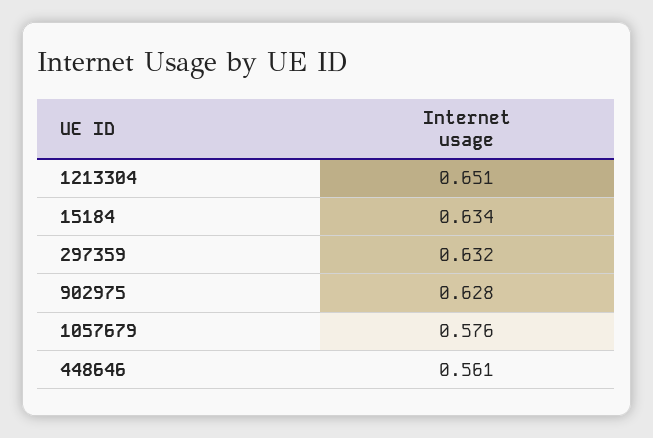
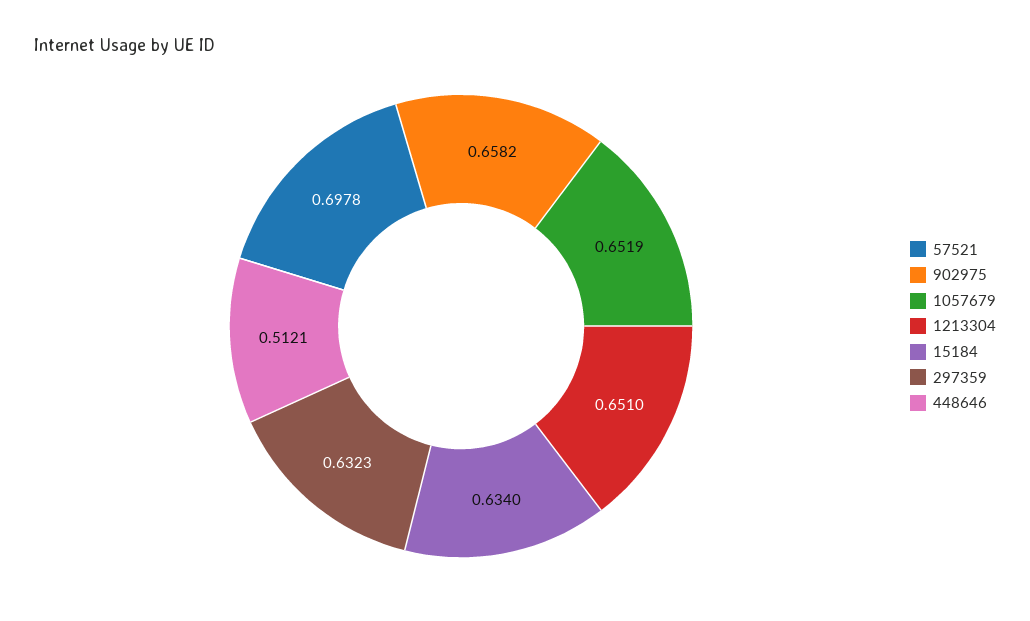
902975: 0.628 -> 0.6582
1057679: 0.576 -> 0.6519
448646: 0.561 -> 0.5121
57521: none -> 0.6978

